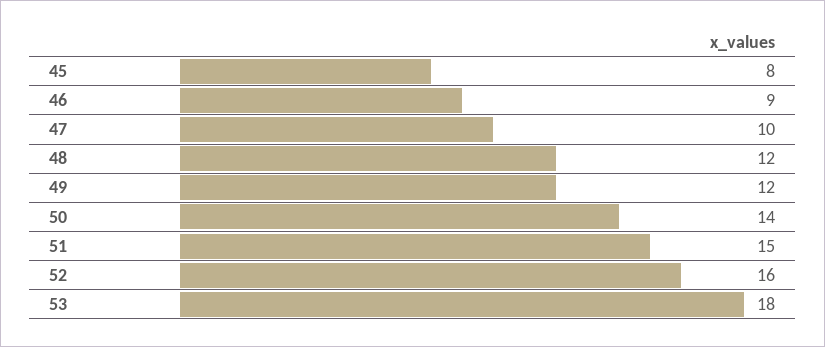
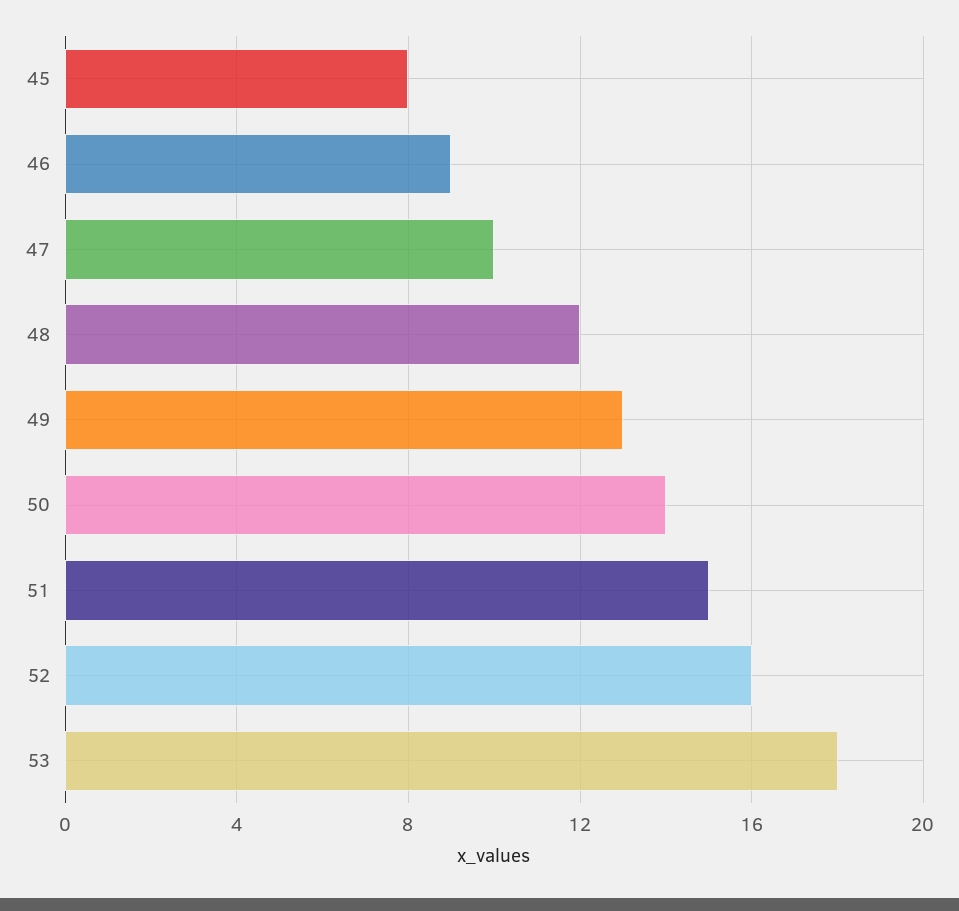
49: 12 -> 13

